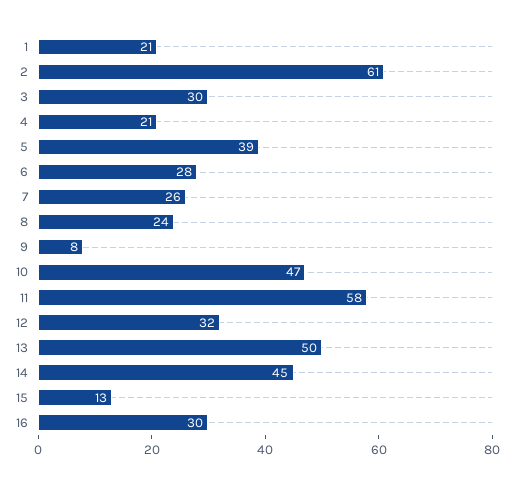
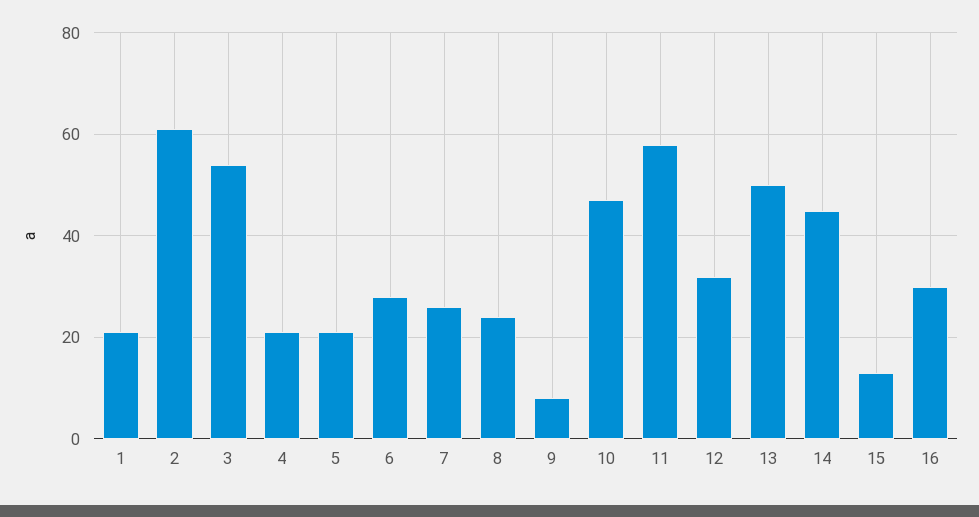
3: 30 -> 55
5: 39 -> 20

